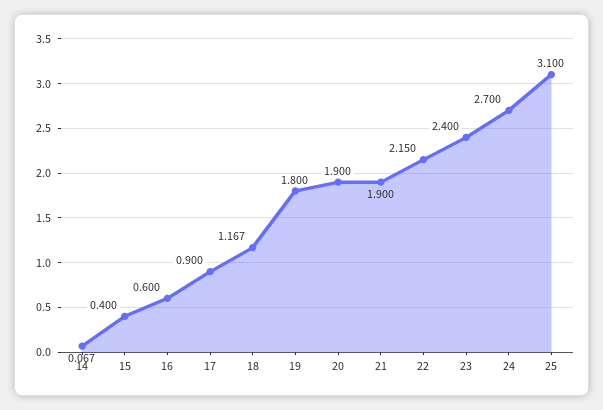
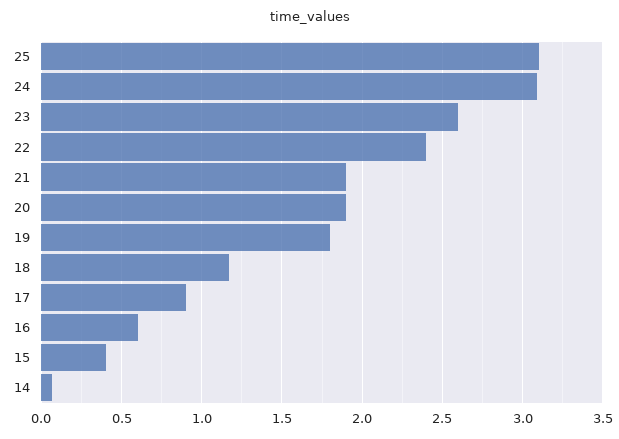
22: 2.15 -> 2.4
23: 2.4 -> 2.6
24: 2.7 -> 3.1

